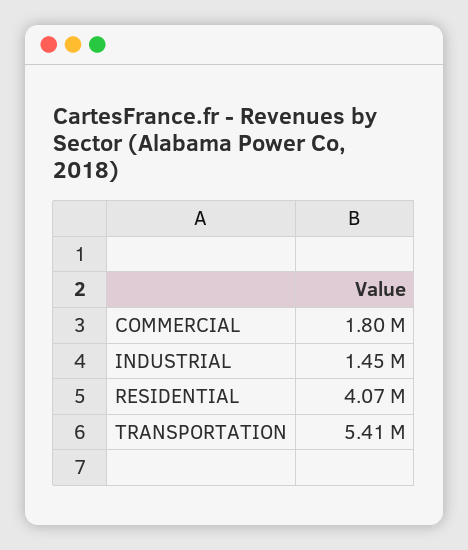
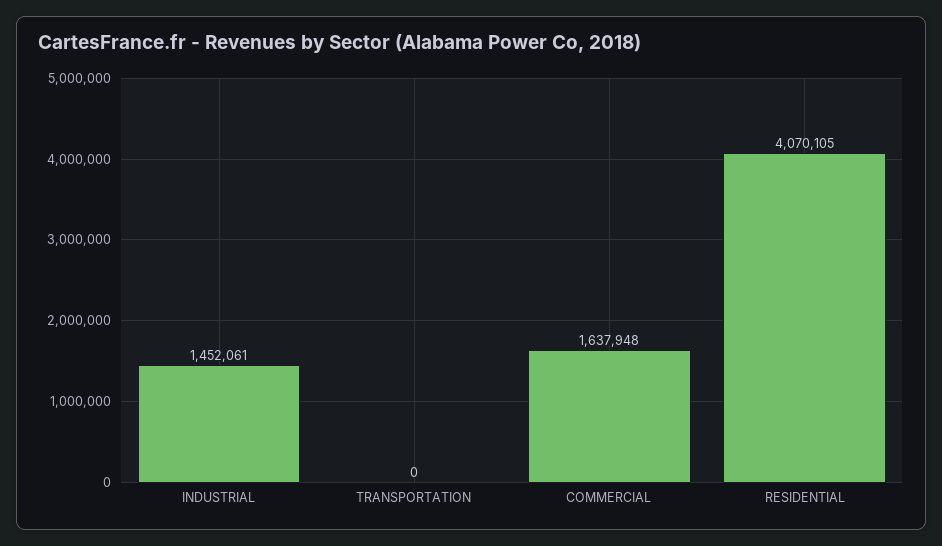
COMMERCIAL: 1800000 -> 1637948
TRANSPORTATION: 5410000 -> 0

